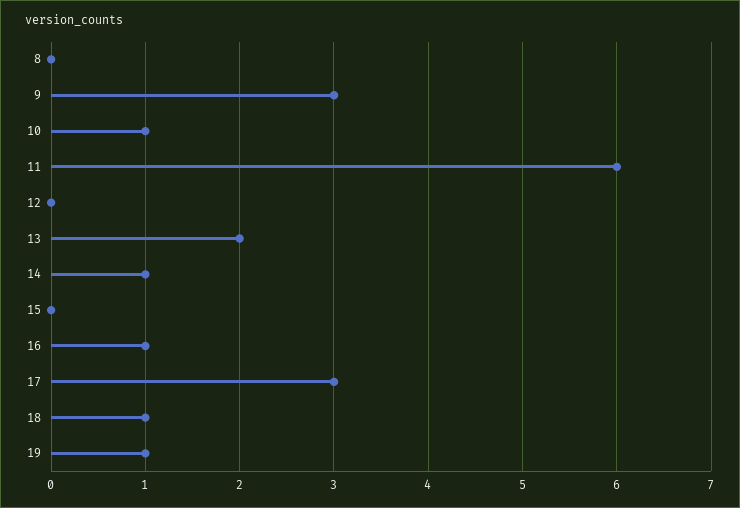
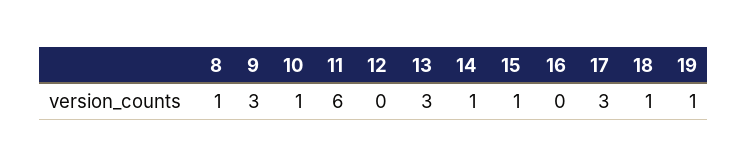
8: 0 -> 1
13: 2 -> 3
15: 0 -> 1
16: 1 -> 0

